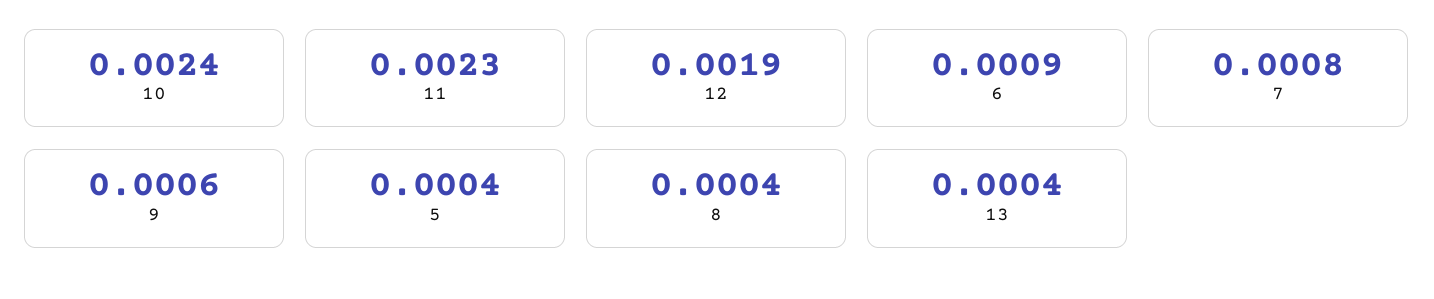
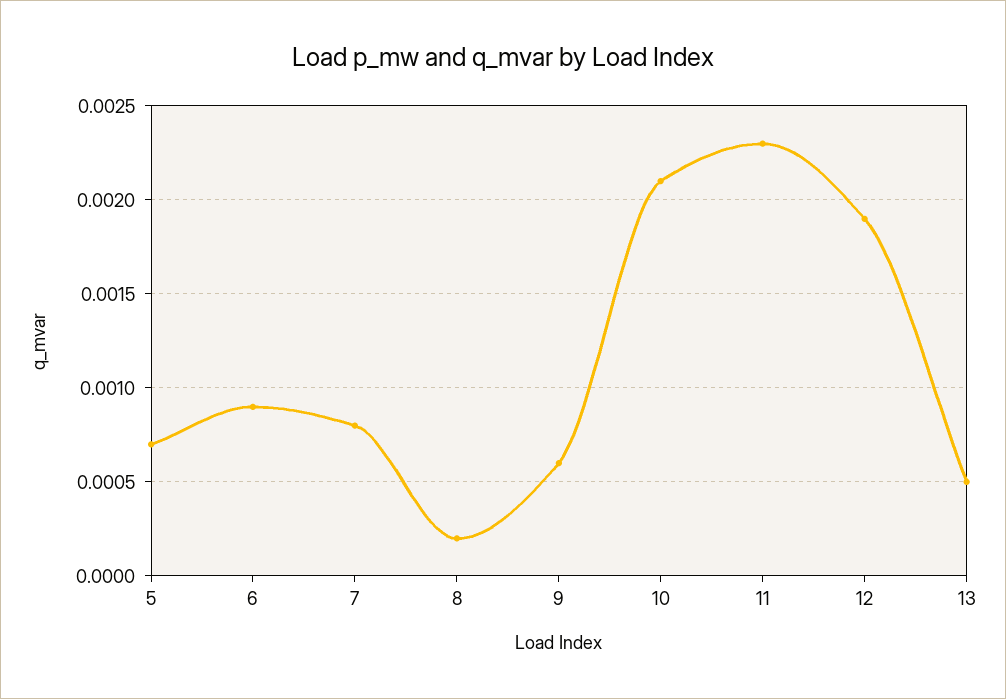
10: 0.0024 -> 0.0021
5: 0.0004 -> 0.0007
8: 0.0004 -> 0.0002
13: 0.0004 -> 0.0005

